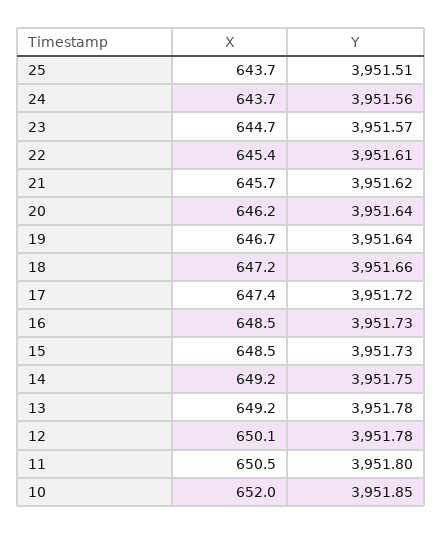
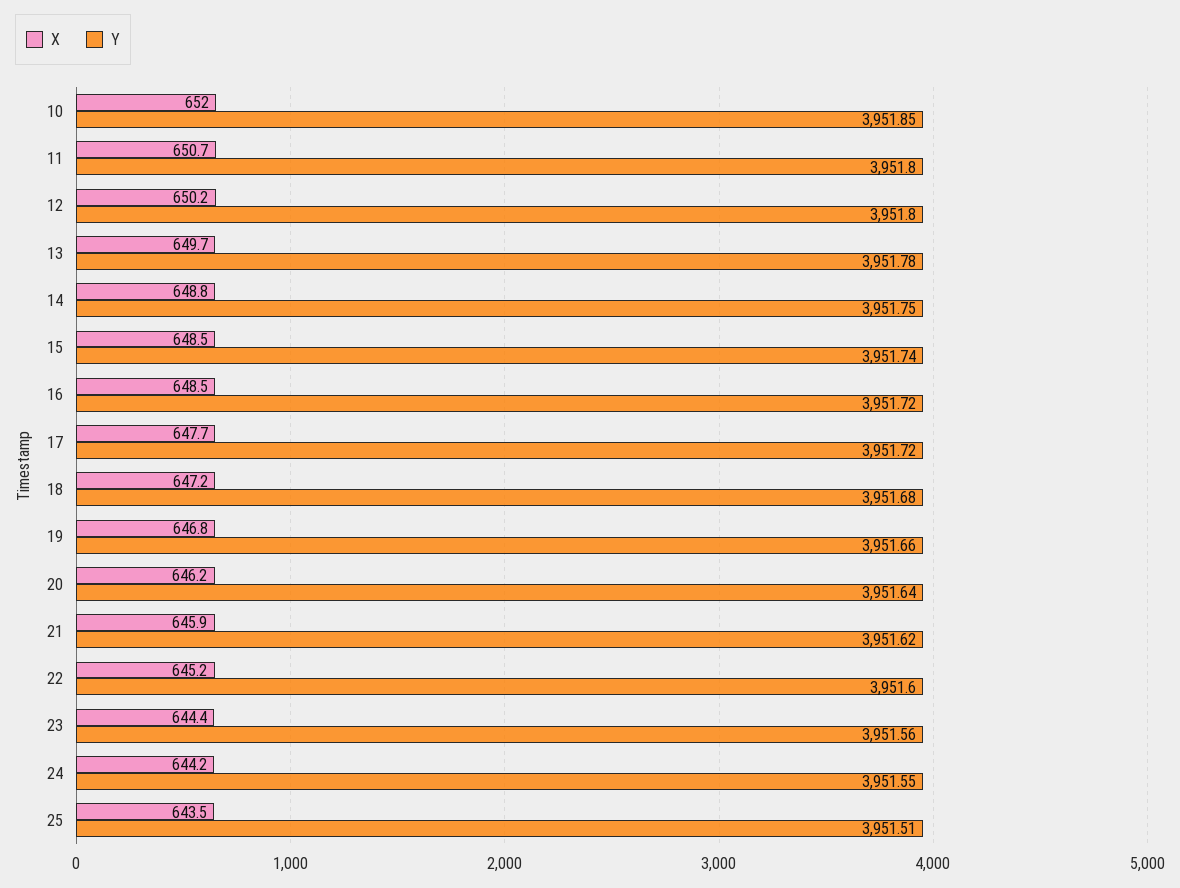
X, 25: 643.7 -> 643.5
X, 24: 643.7 -> 644.2
Y, 24: 3951.56 -> 3951.55
X, 23: 644.7 -> 644.4
Y, 23: 3951.57 -> 3951.56
X, 22: 645.4 -> 645.2
Y, 22: 3951.61 -> 3951.6
X, 21: 645.7 -> 645.9
X, 19: 646.7 -> 646.8
Y, 19: 3951.64 -> 3951.66
Y, 18: 3951.66 -> 3951.68
X, 17: 647.4 -> 647.7
Y, 16: 3951.73 -> 3951.72
Y, 15: 3951.73 -> 3951.74
X, 14: 649.2 -> 648.8
X, 13: 649.2 -> 649.7
X, 12: 650.1 -> 650.2
Y, 12: 3951.78 -> 3951.8
X, 11: 650.5 -> 650.7

